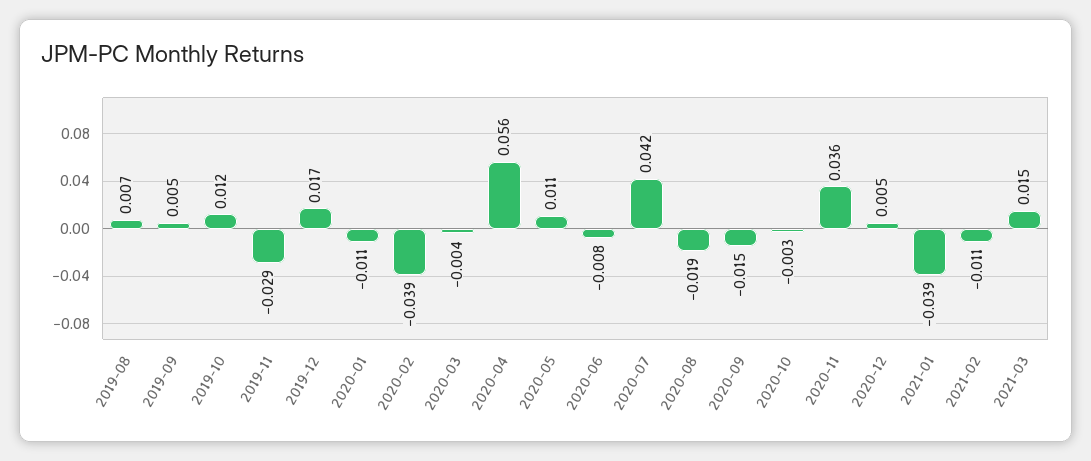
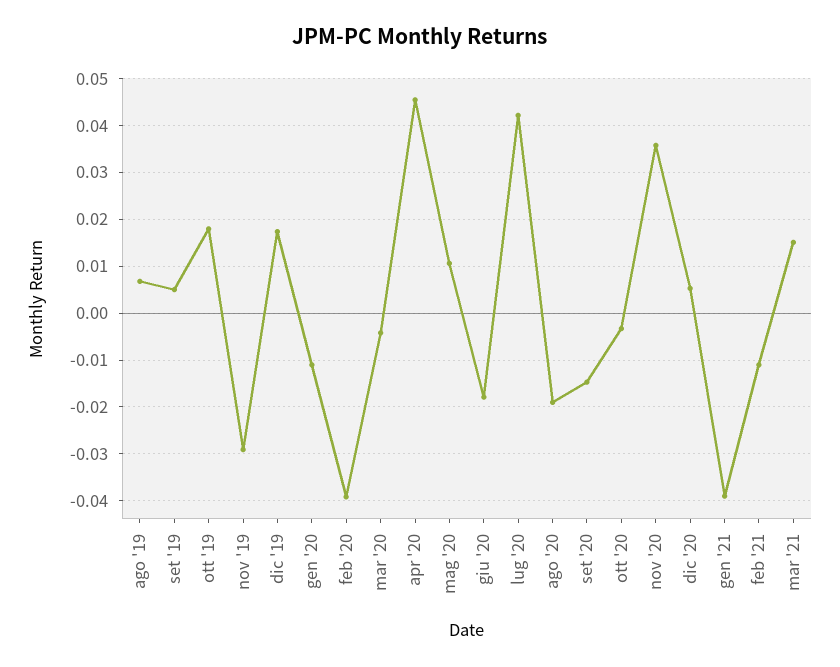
2019-10: 0.012 -> 0.018
2020-04: 0.056 -> 0.046
2020-06: -0.008 -> -0.018

